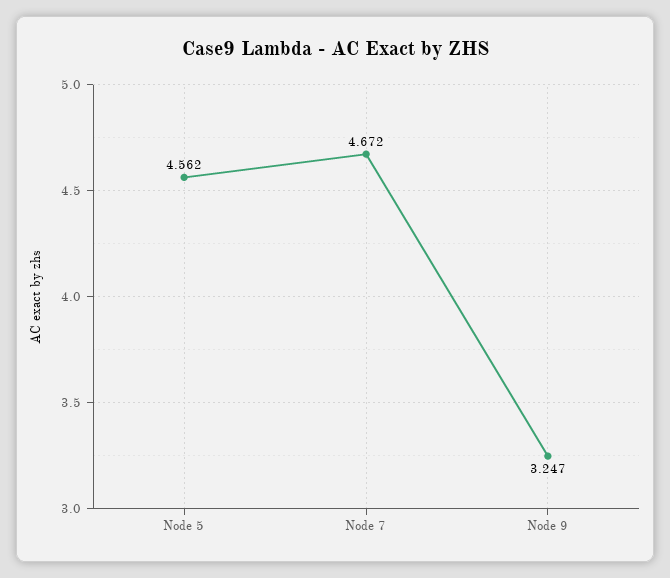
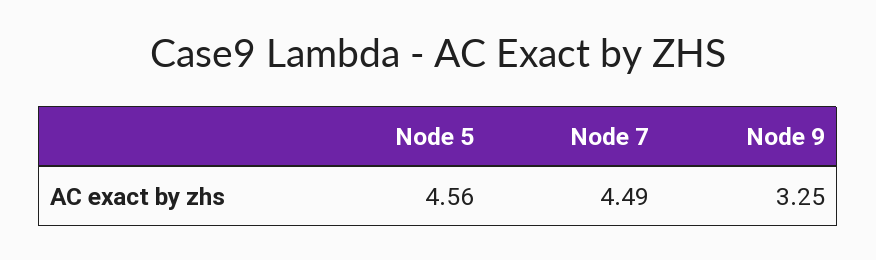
Node 7: 4.672 -> 4.49

